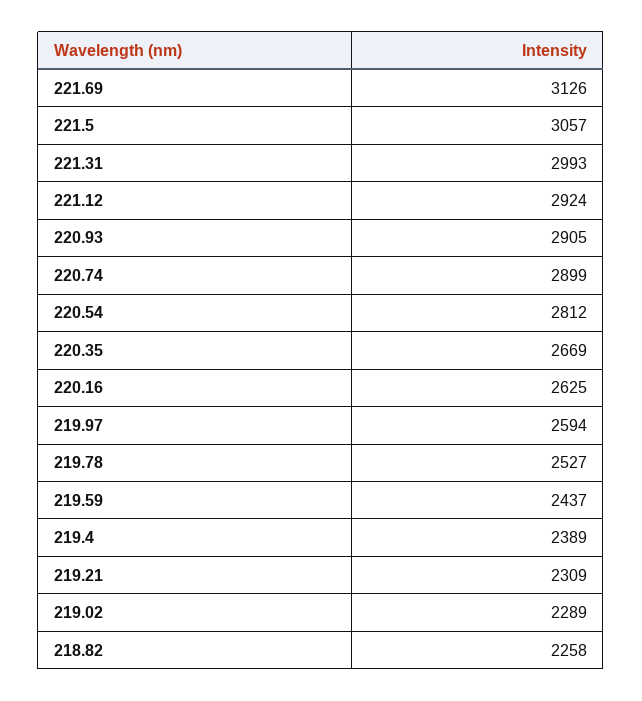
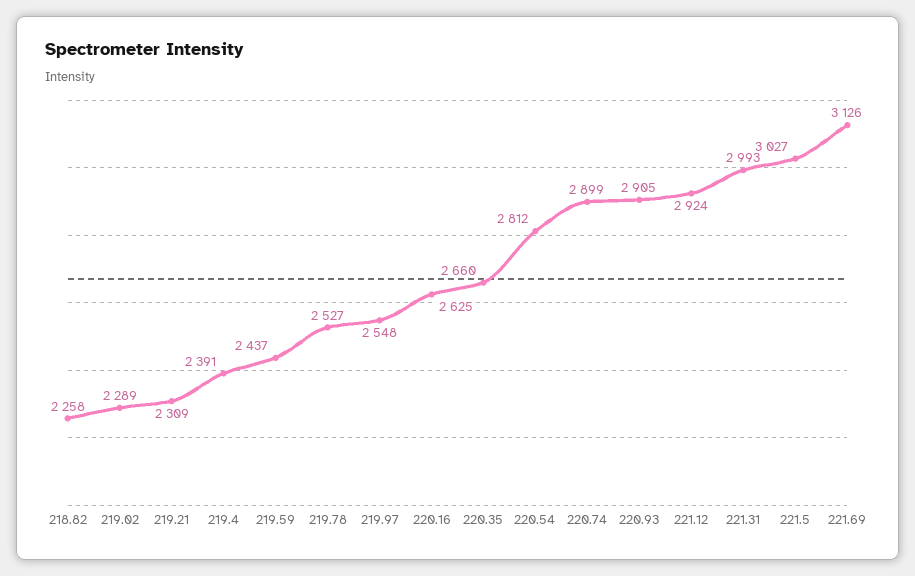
221.5: 3057 -> 3027
220.35: 2669 -> 2660
219.97: 2594 -> 2548
219.4: 2389 -> 2391

